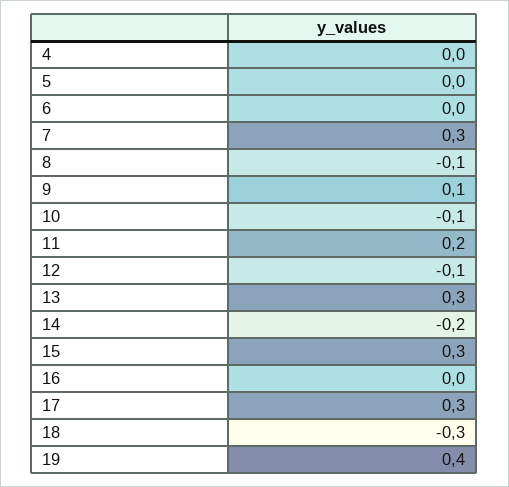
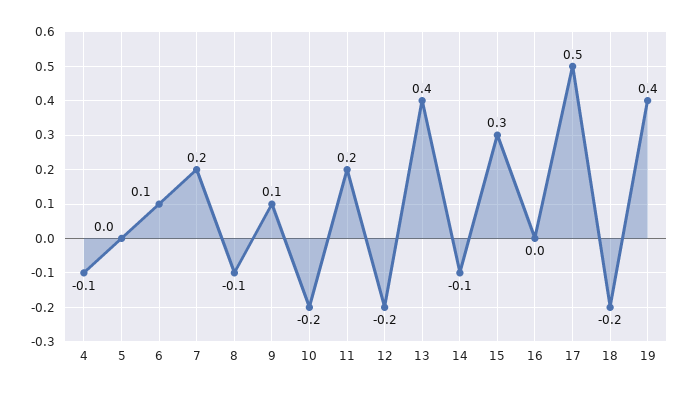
4: 0 -> -0.1
6: 0 -> 0.1
7: 0.3 -> 0.2
10: -0.1 -> -0.2
12: -0.1 -> -0.2
13: 0.3 -> 0.4
14: -0.2 -> -0.1
17: 0.3 -> 0.5
18: -0.3 -> -0.2

